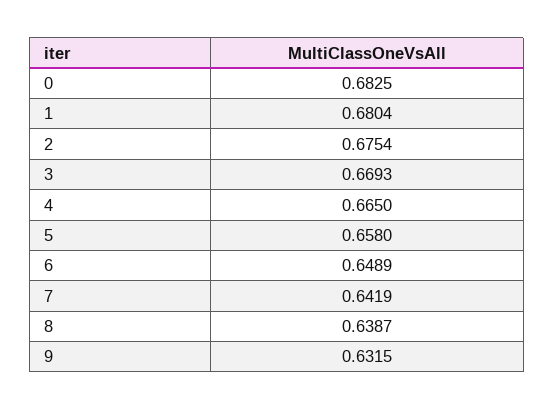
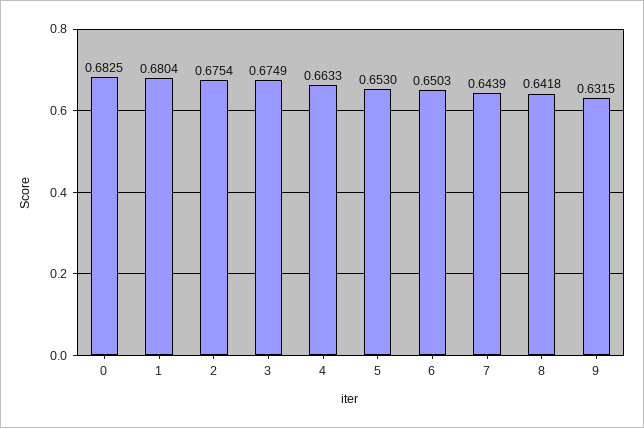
3: 0.6693 -> 0.6749
4: 0.665 -> 0.6633
5: 0.658 -> 0.653
6: 0.6489 -> 0.6503
7: 0.6419 -> 0.6439
8: 0.6387 -> 0.6418

